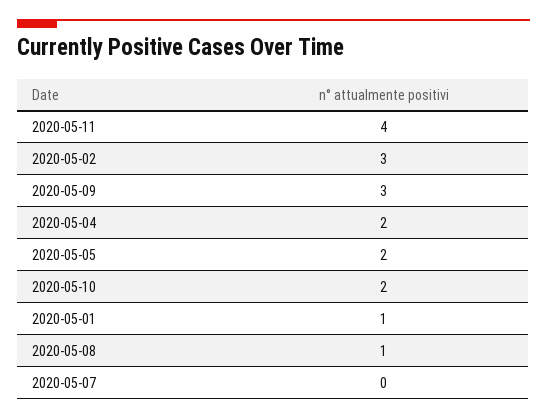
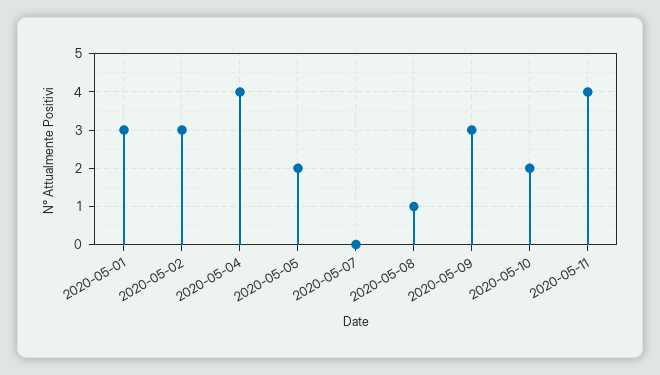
2020-05-04: 2 -> 4
2020-05-01: 1 -> 3

